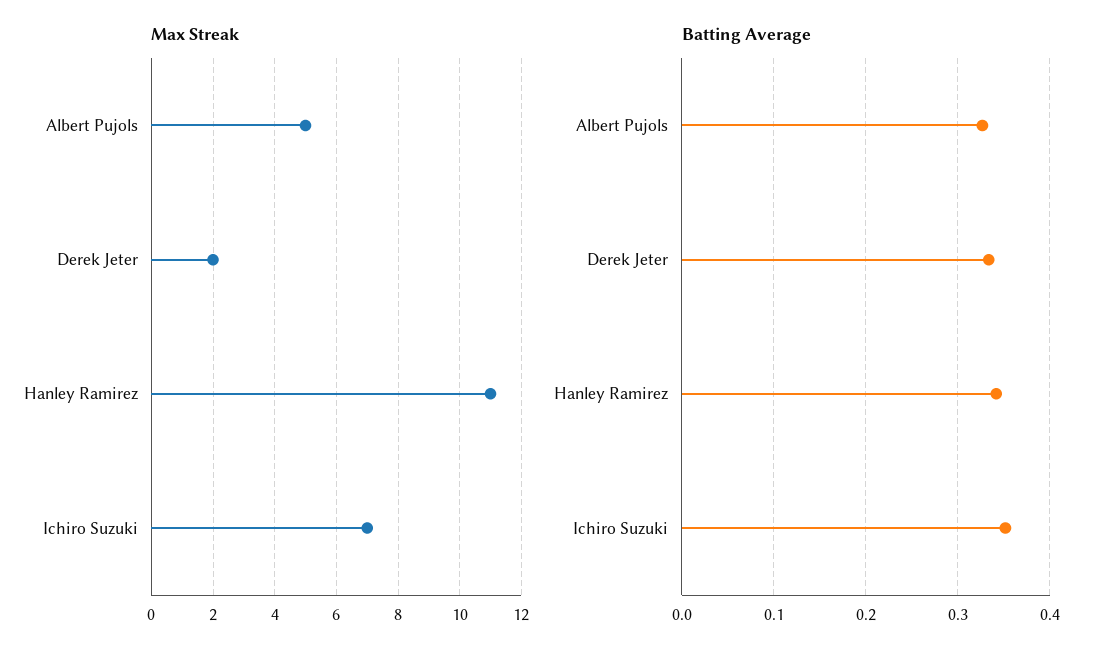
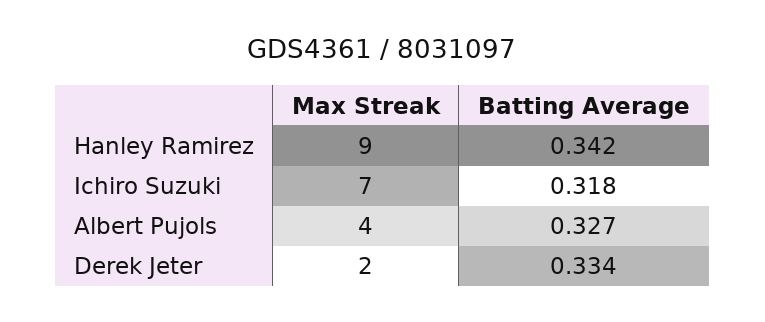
Max Streak, Albert Pujols: 5 -> 4
Max Streak, Hanley Ramirez: 11 -> 9
Batting Average, Ichiro Suzuki: 0.35 -> 0.318

